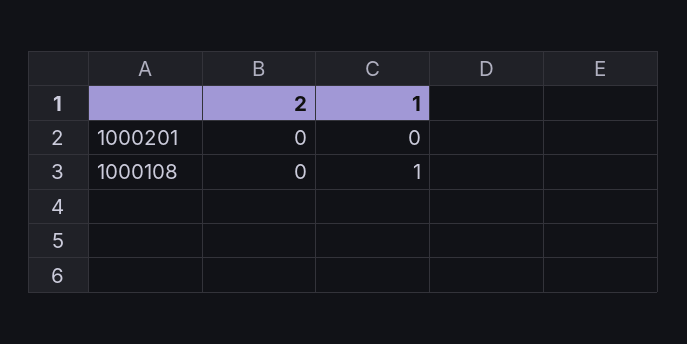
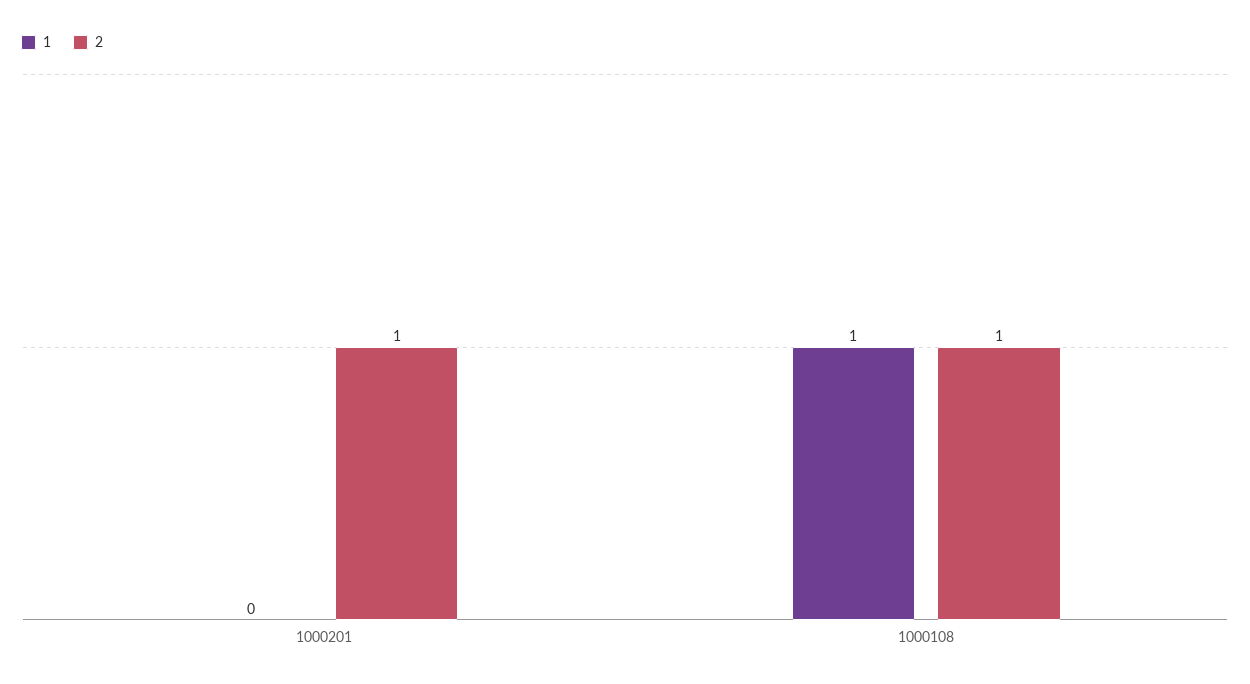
2, 1000201: 0 -> 1
2, 1000108: 0 -> 1

